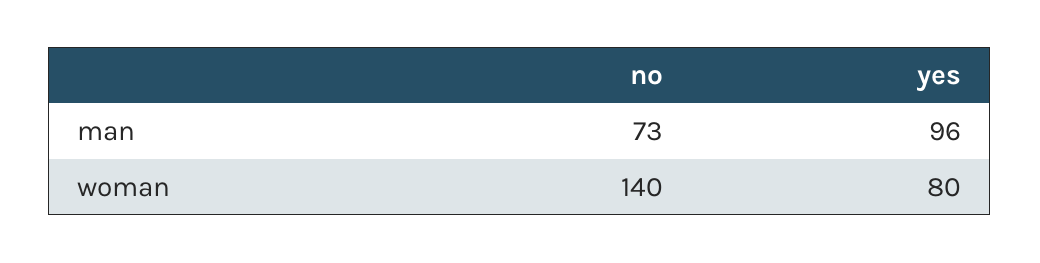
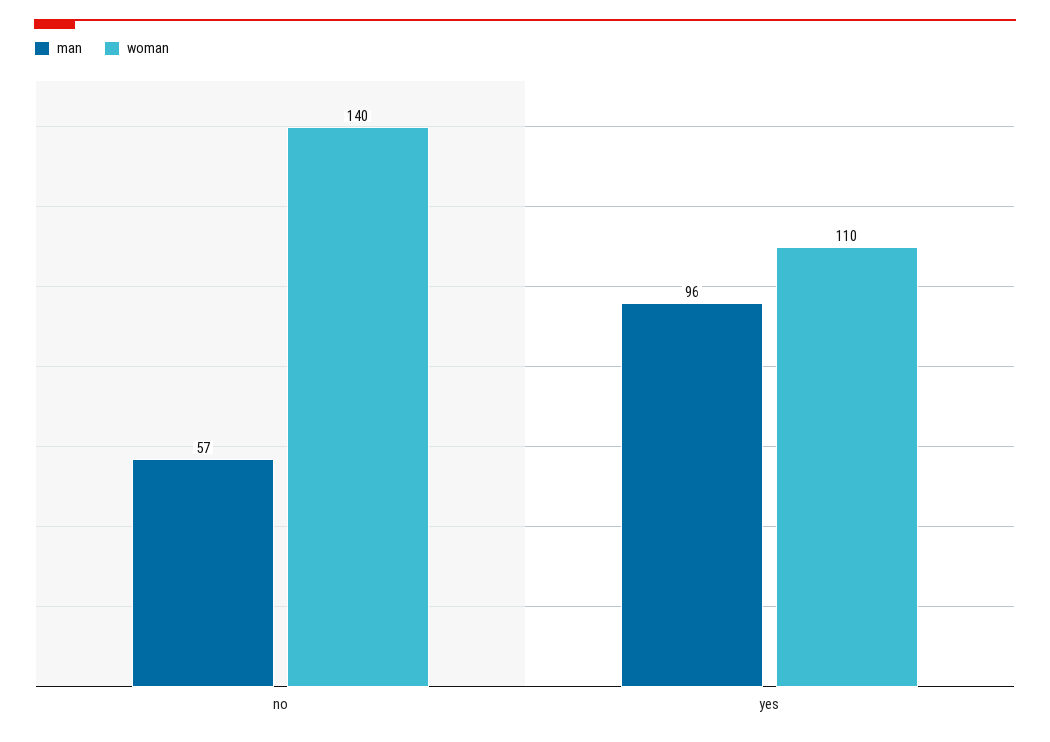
man, no: 73 -> 57
woman, yes: 80 -> 110

